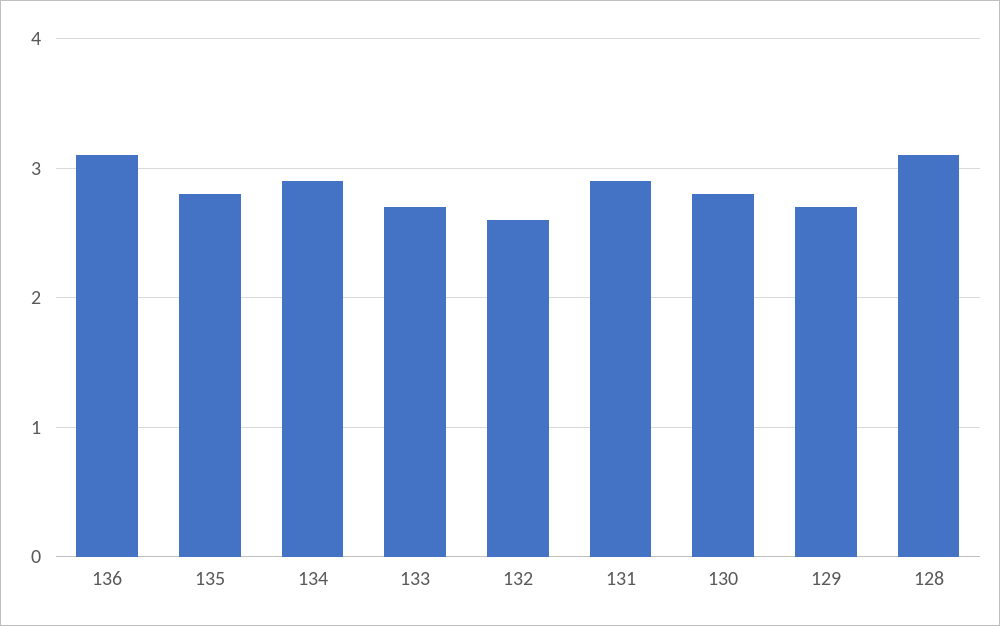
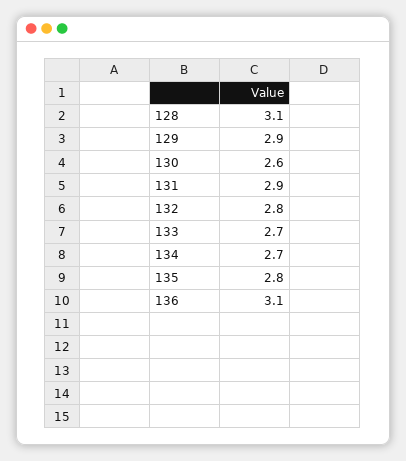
134: 2.9 -> 2.7
132: 2.6 -> 2.8
130: 2.8 -> 2.6
129: 2.7 -> 2.9

